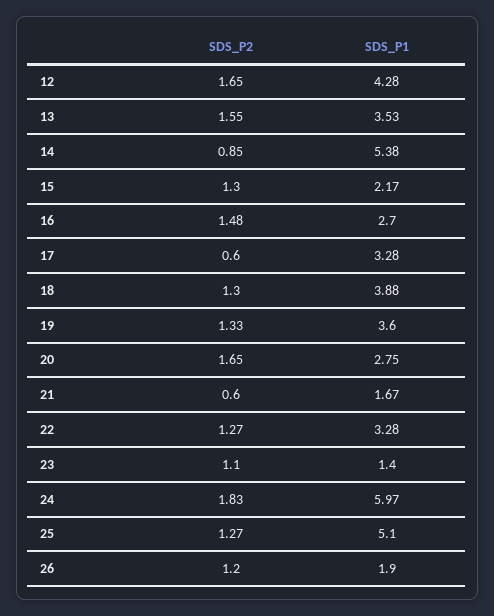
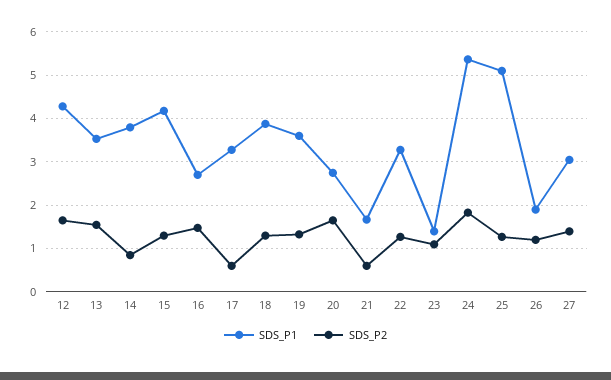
SDS_P1, 14: 5.38 -> 3.8
SDS_P1, 15: 2.17 -> 4.2
SDS_P1, 24: 5.97 -> 5.4
SDS_P1, 27: none -> 3
SDS_P2, 27: none -> 1.4

